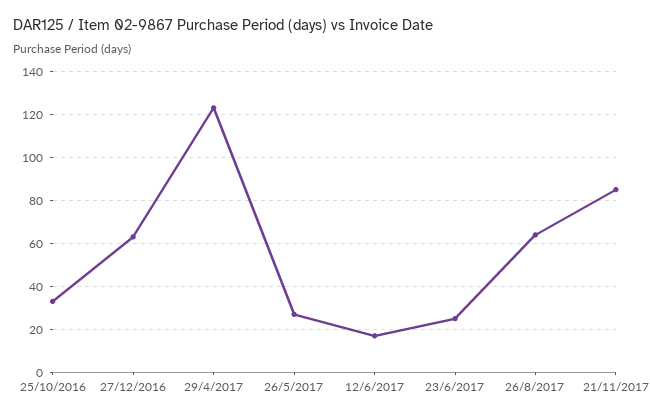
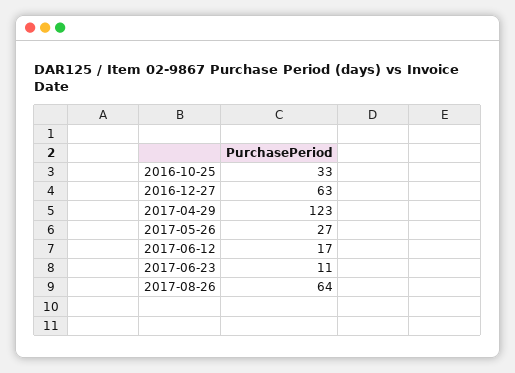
23/6/2017: 25 -> 11
21/11/2017: 85 -> none

